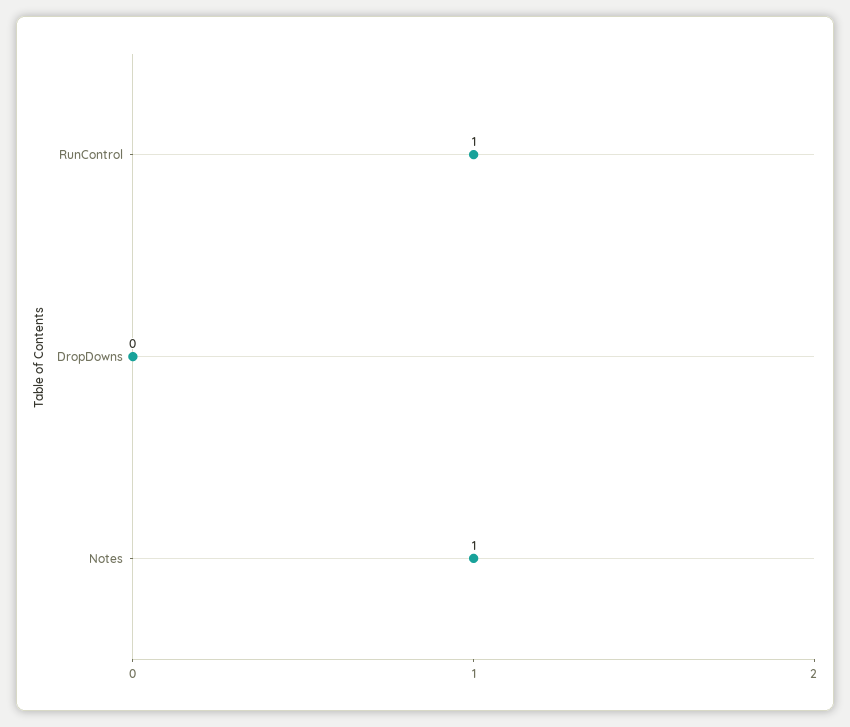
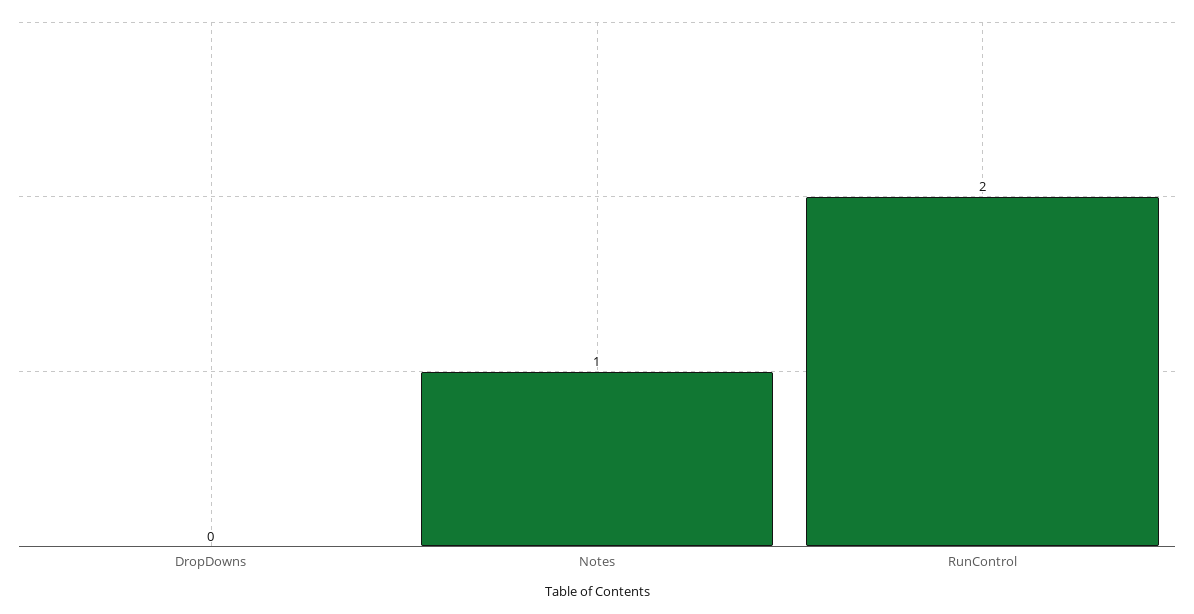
RunControl: 1 -> 2

